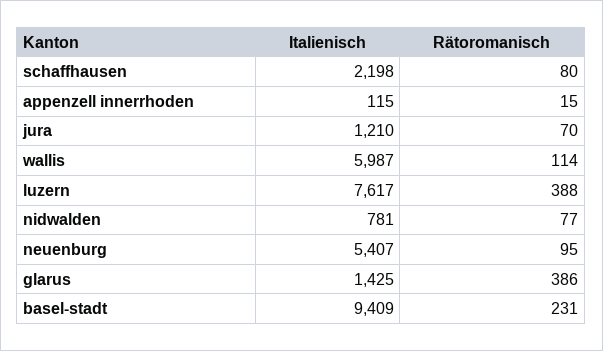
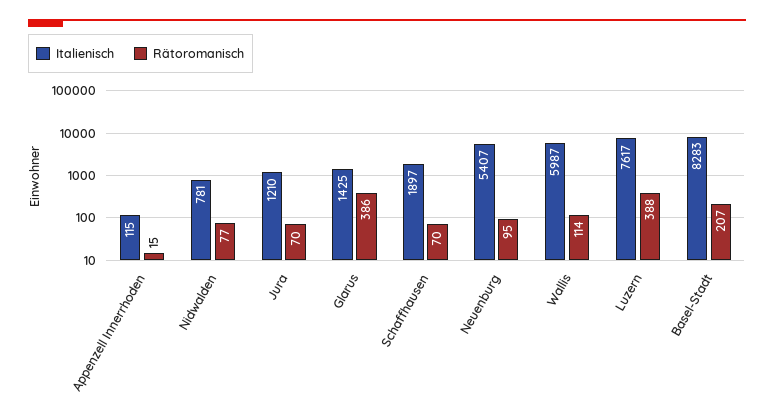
Italienisch, schaffhausen: 2198 -> 1897
Rätoromanisch, schaffhausen: 80 -> 70
Italienisch, basel-stadt: 9409 -> 8283
Rätoromanisch, basel-stadt: 231 -> 207

